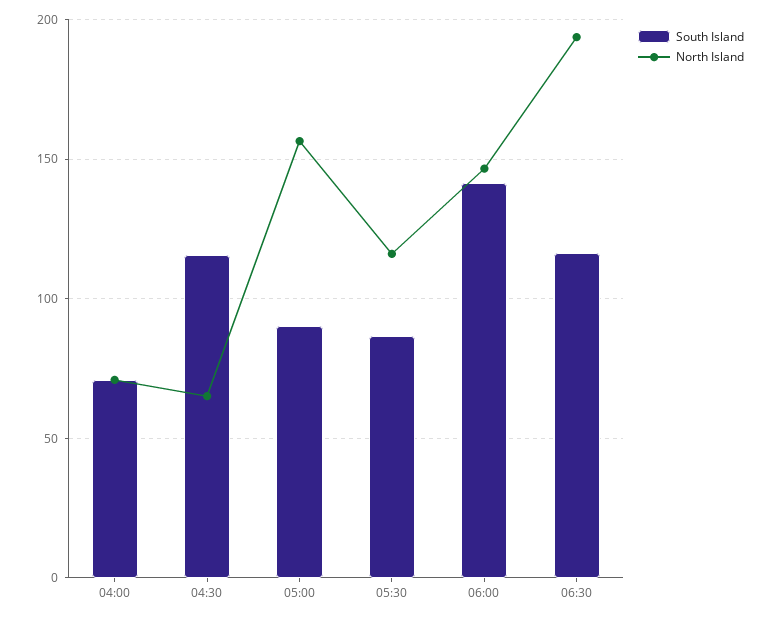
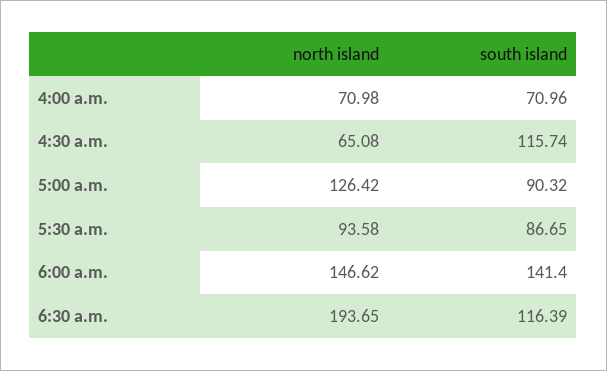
North Island, 05:00: 155 -> 126.42
North Island, 05:30: 115 -> 93.58

